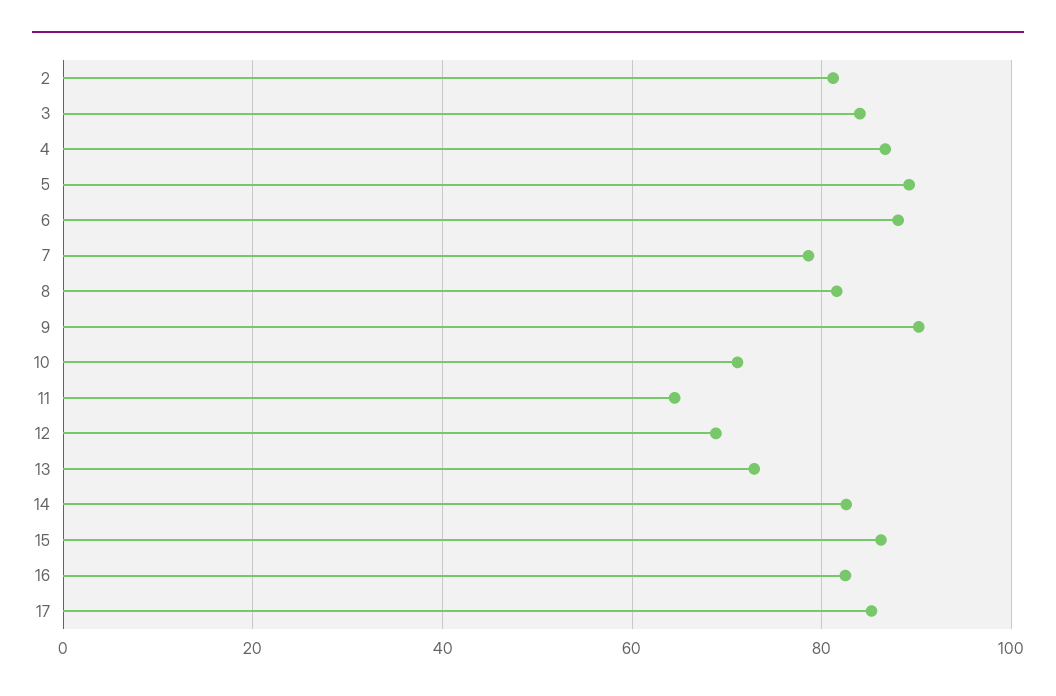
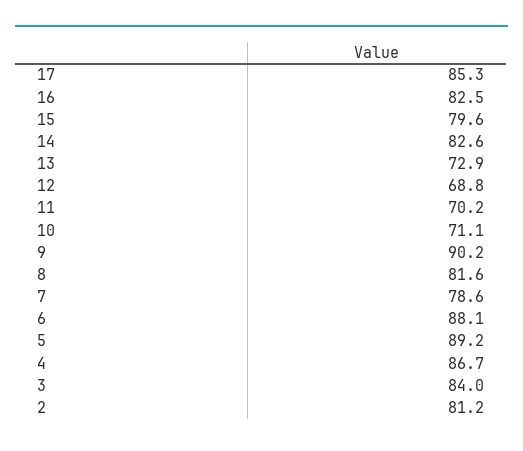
11: 64 -> 70.2
15: 86 -> 79.6

